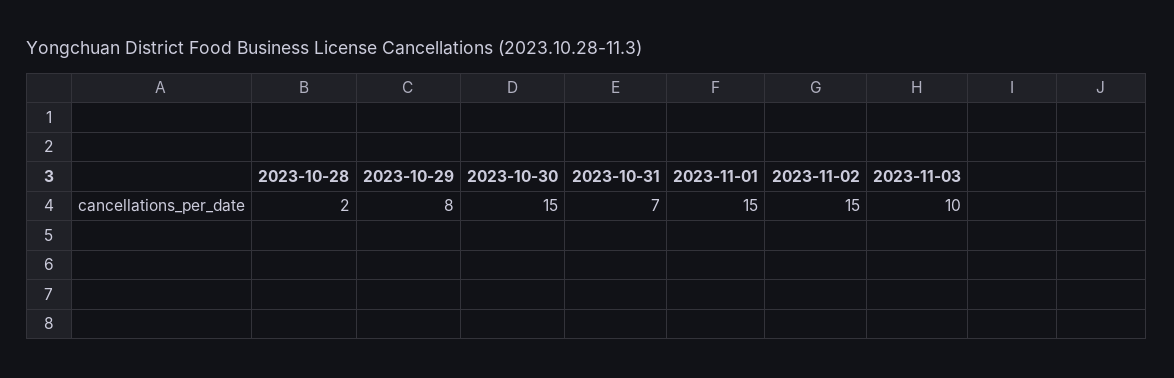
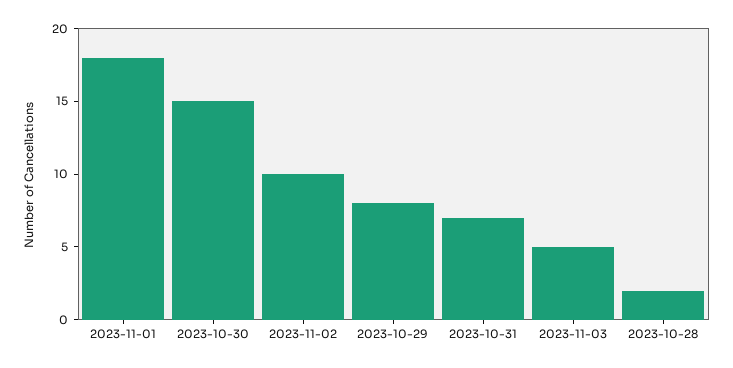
2023-11-01: 15 -> 18
2023-11-02: 15 -> 10
2023-11-03: 10 -> 5

